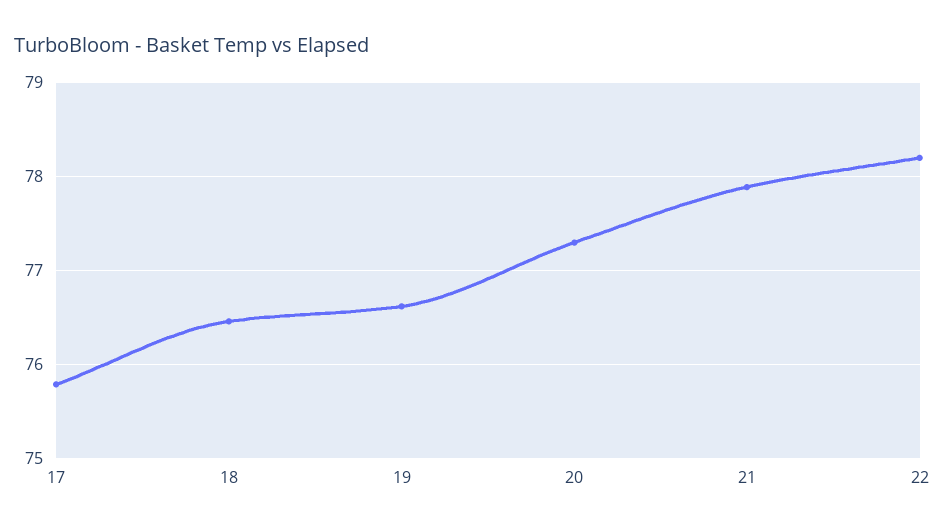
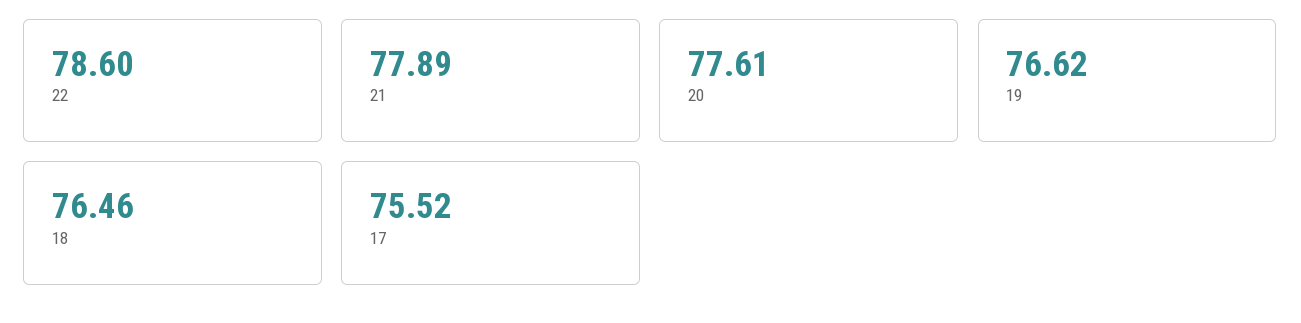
17: 75.8 -> 75.52
20: 77.3 -> 77.61
22: 78.2 -> 78.6

